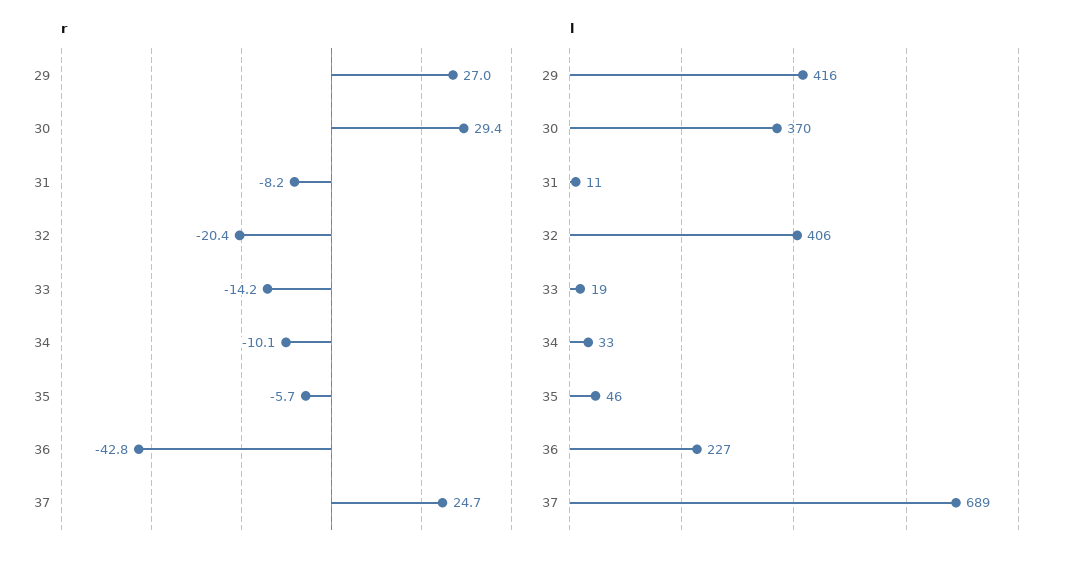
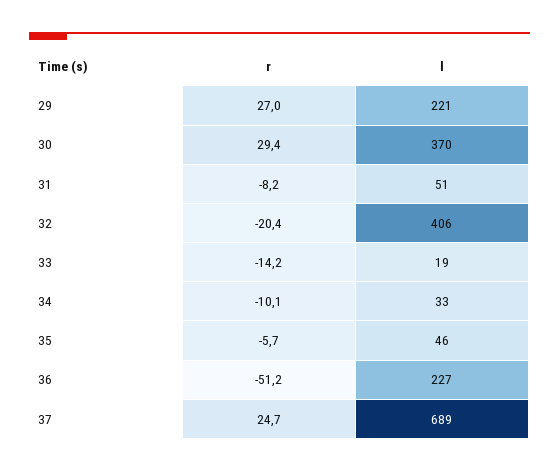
r, 36: -42.8 -> -51.2
l, 29: 416 -> 221
l, 31: 11 -> 51

